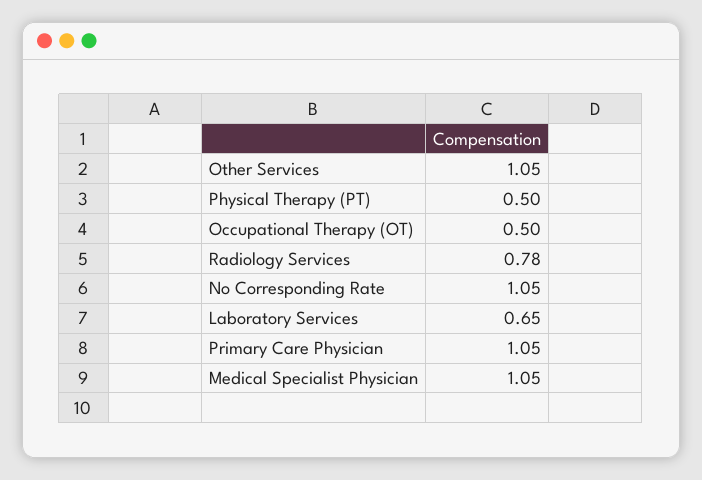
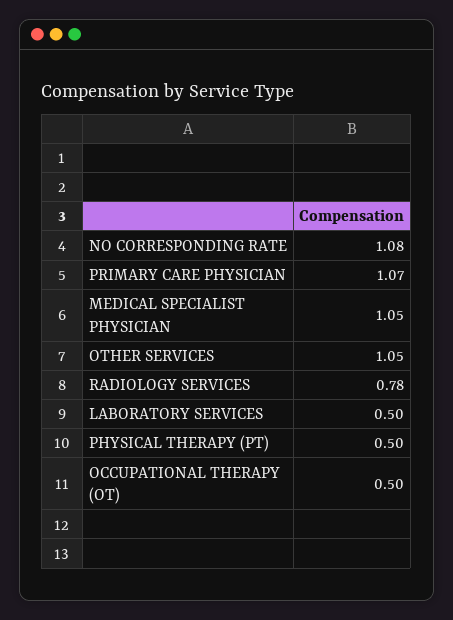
No Corresponding Rate: 1.05 -> 1.08
Laboratory Services: 0.65 -> 0.5
Primary Care Physician: 1.05 -> 1.07

